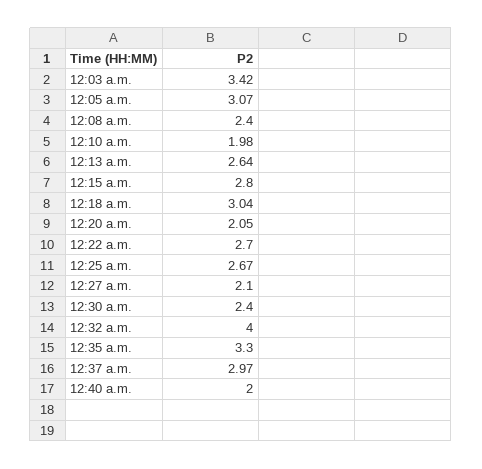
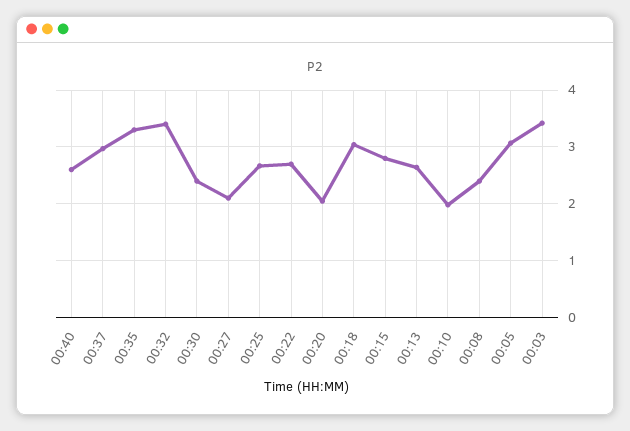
12:32 a.m.: 4 -> 3.4
12:40 a.m.: 2 -> 2.6

